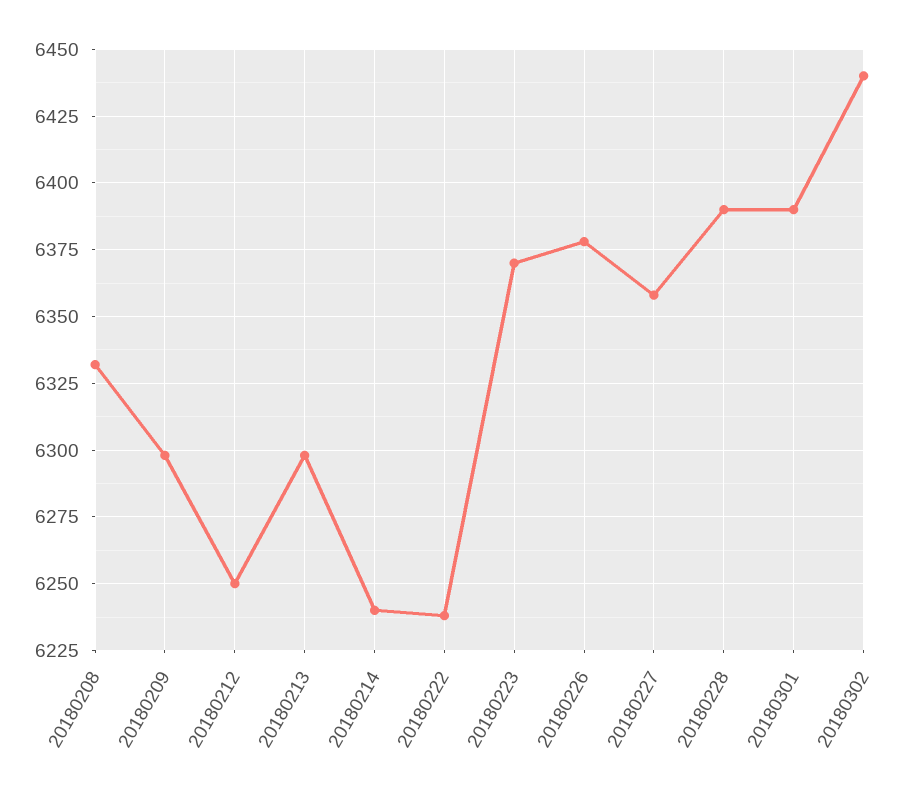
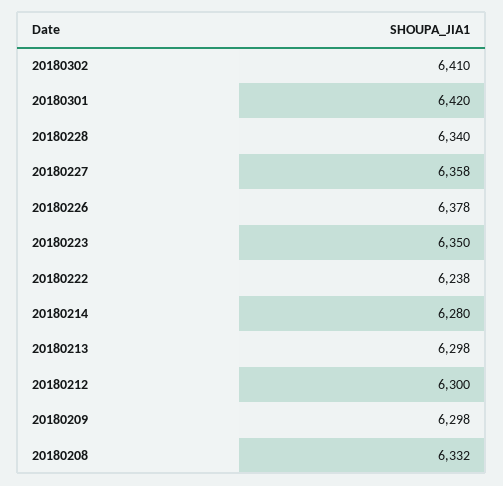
20180212: 6250 -> 6300
20180214: 6240 -> 6280
20180223: 6370 -> 6350
20180228: 6390 -> 6340
20180301: 6390 -> 6420
20180302: 6440 -> 6410

